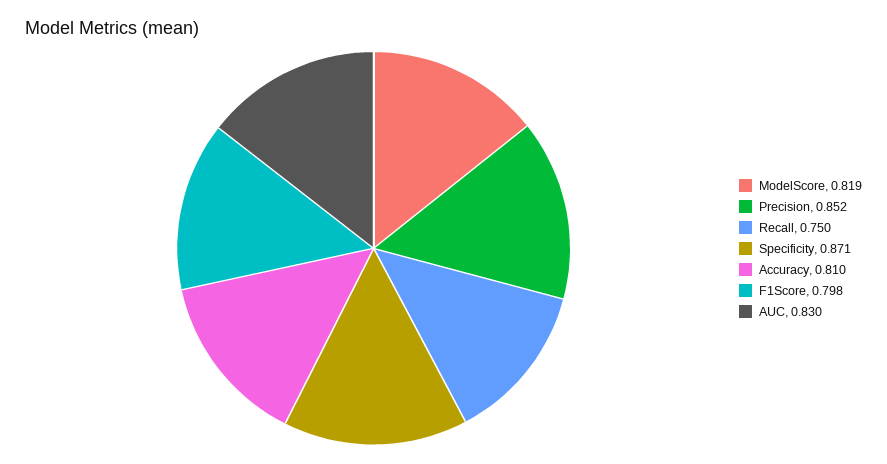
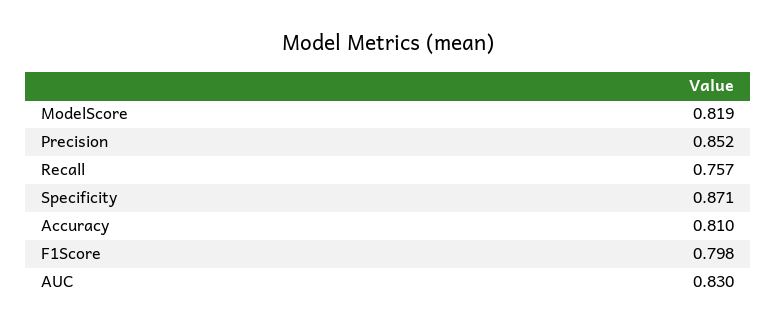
Recall: 0.75 -> 0.757

